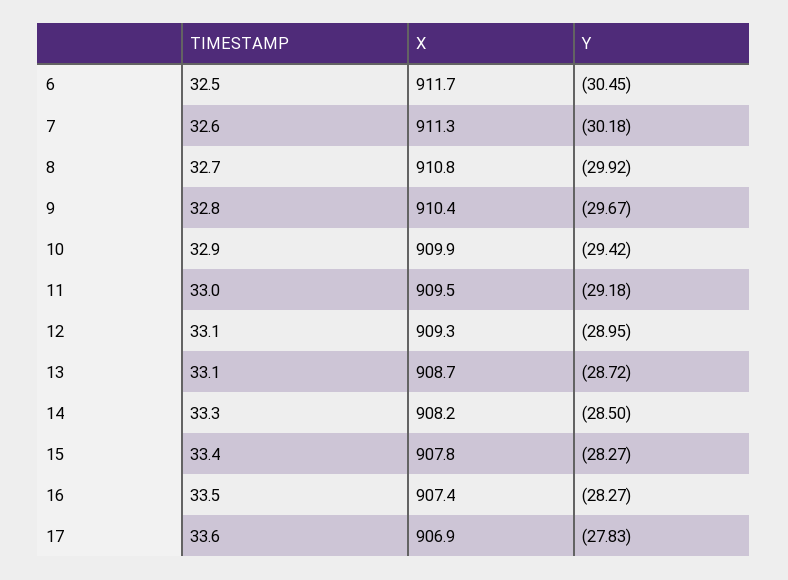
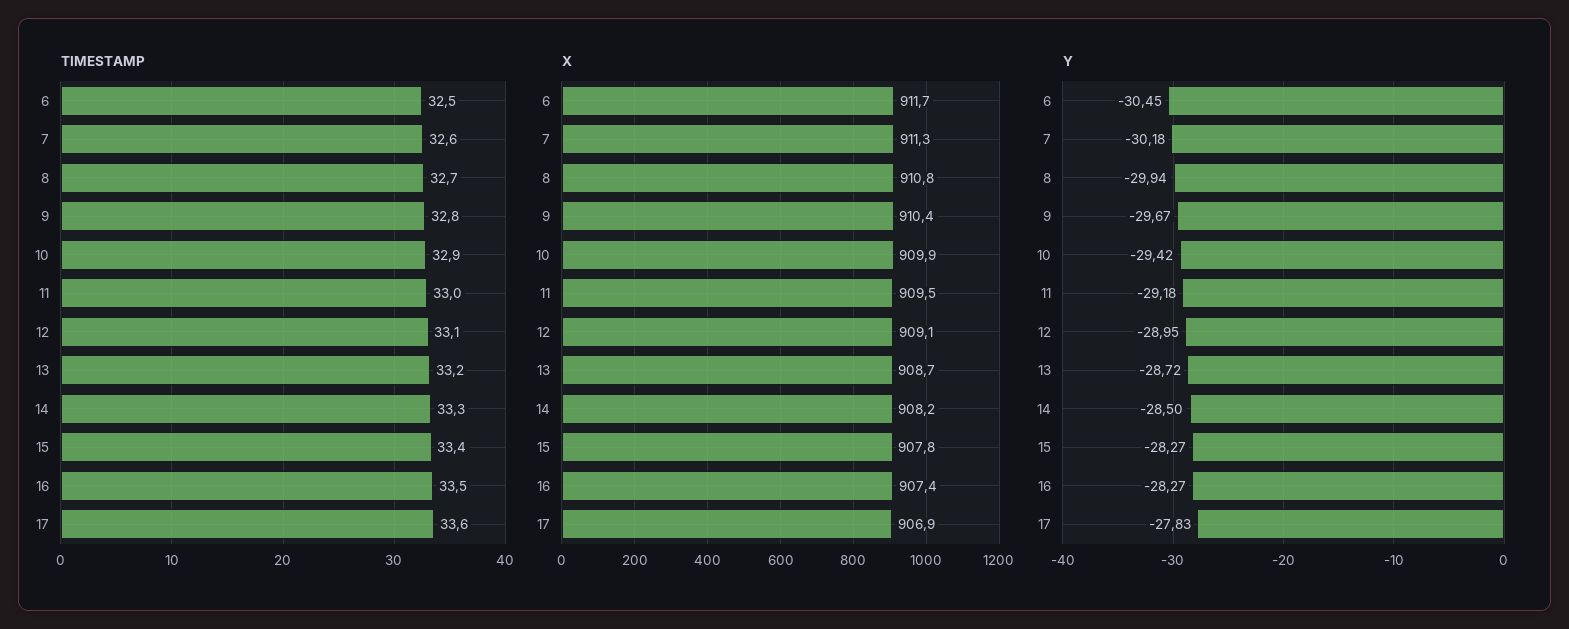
Y, 8: -29.92 -> -29.94
X, 12: 909.3 -> 909.1
TIMESTAMP, 13: 33.1 -> 33.2

